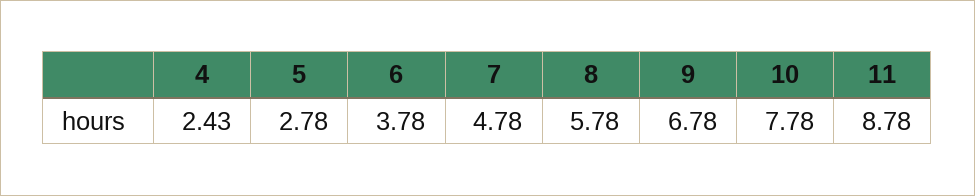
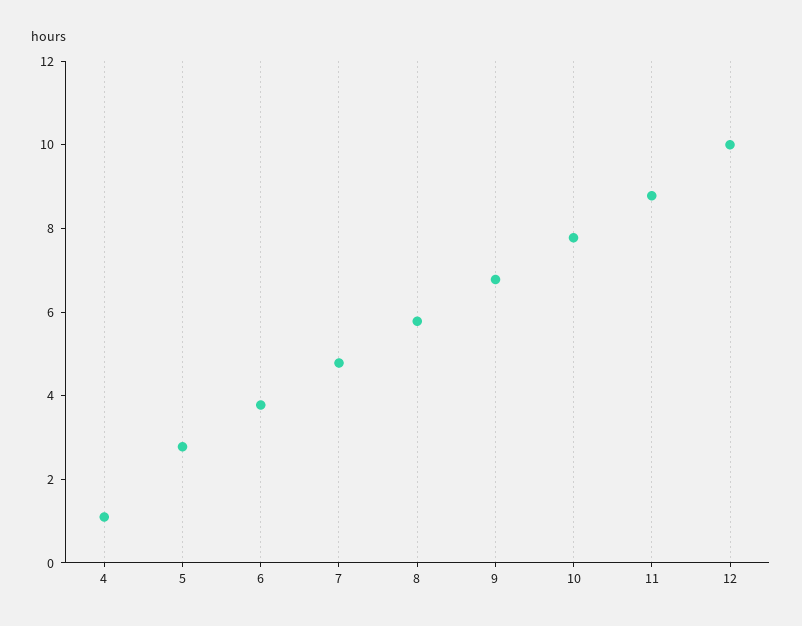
4: 2.43 -> 1
12: none -> 10

